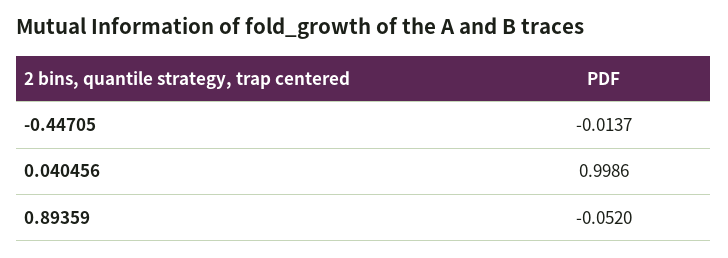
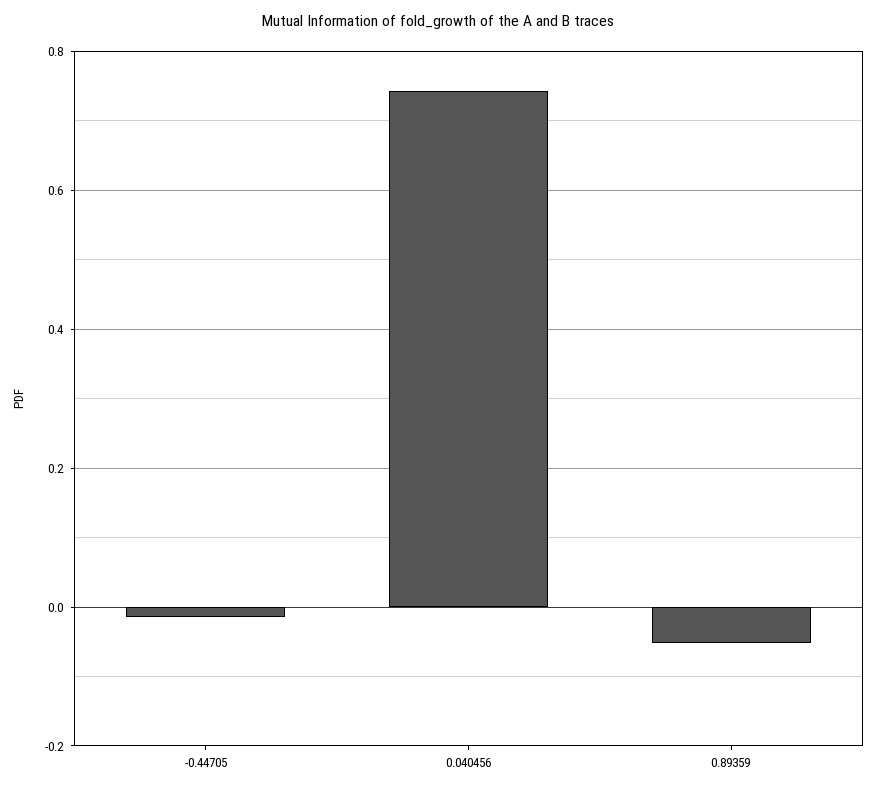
0.040456: 0.9986 -> 0.74

